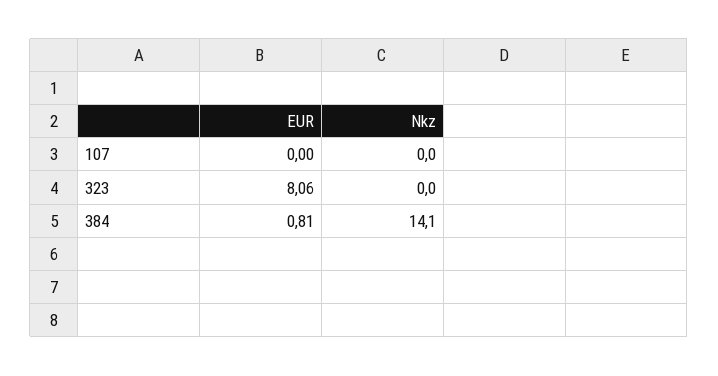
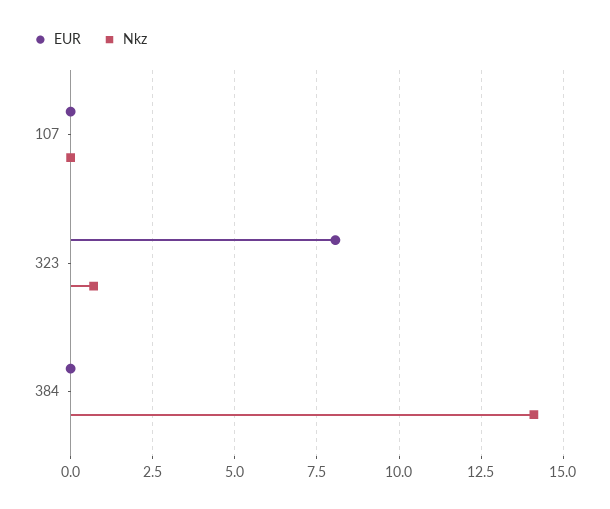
Nkz, 323: 0 -> 0.75
EUR, 384: 0.81 -> 0

